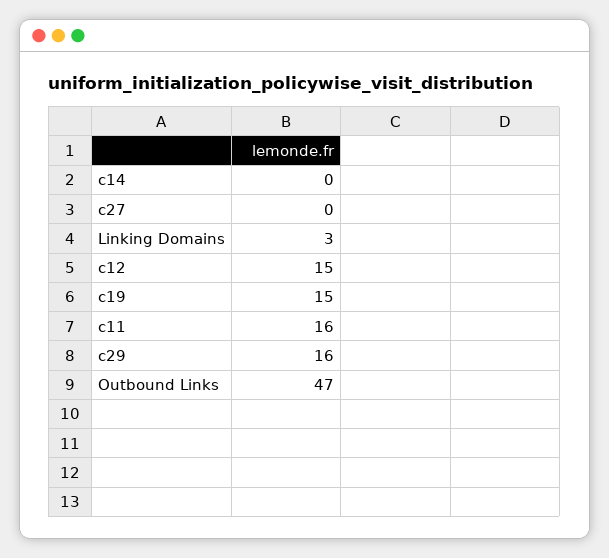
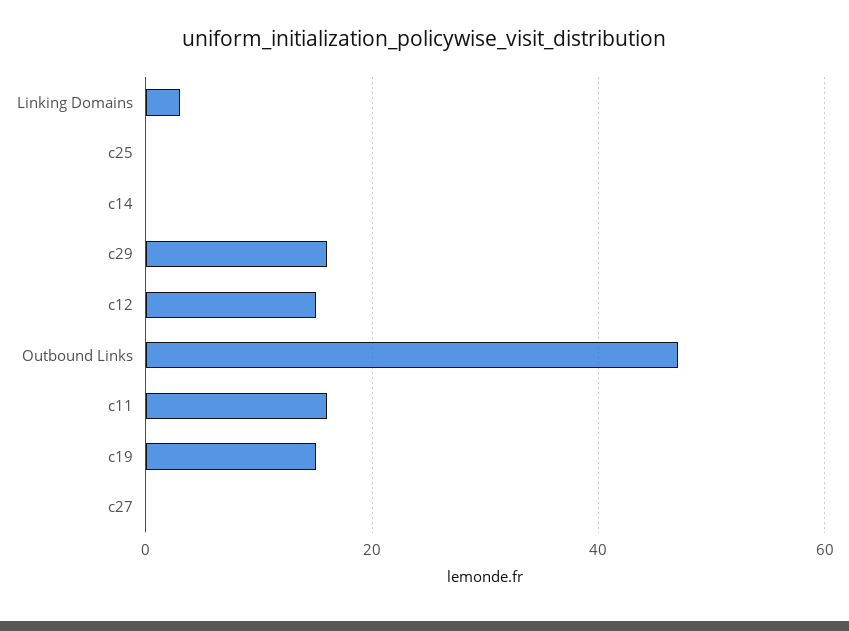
c25: none -> 0

